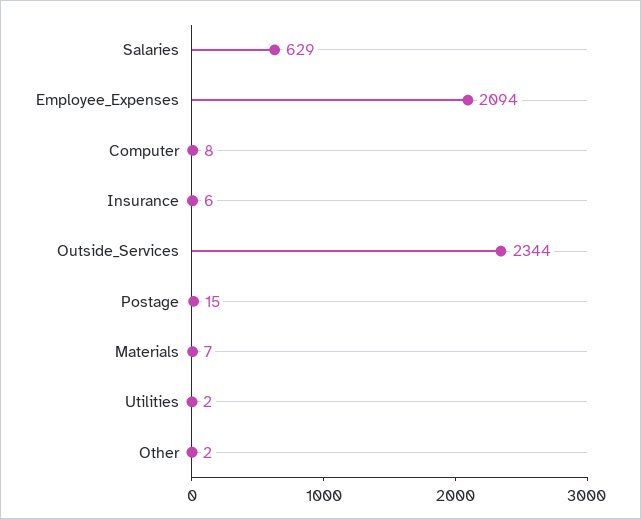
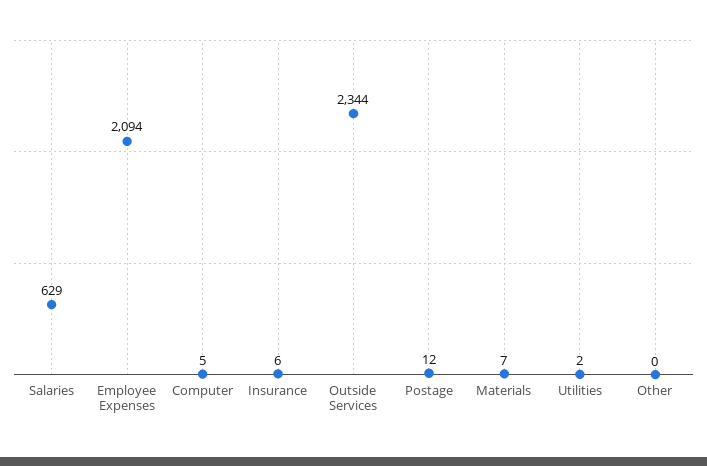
Computer: 8 -> 5
Postage: 15 -> 12
Other: 2 -> 0

